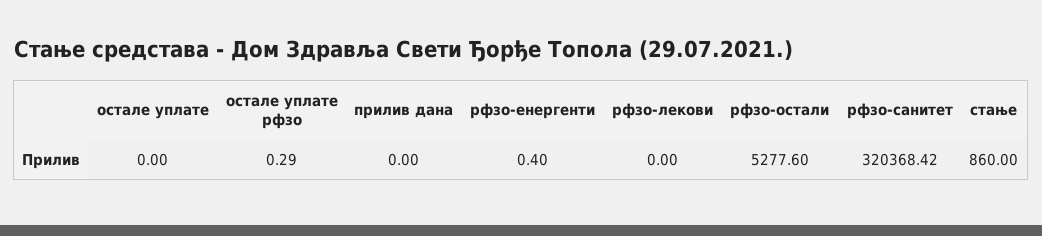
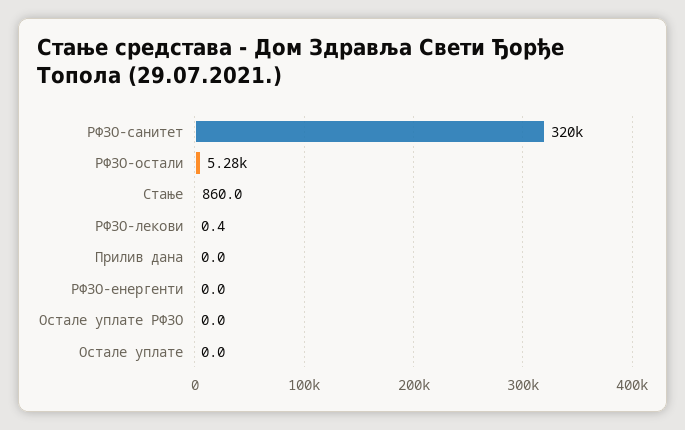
остале уплате рфзо: 0.29 -> 0
рфзо-енергенти: 0.4 -> 0
рфзо-лекови: 0 -> 0.4

